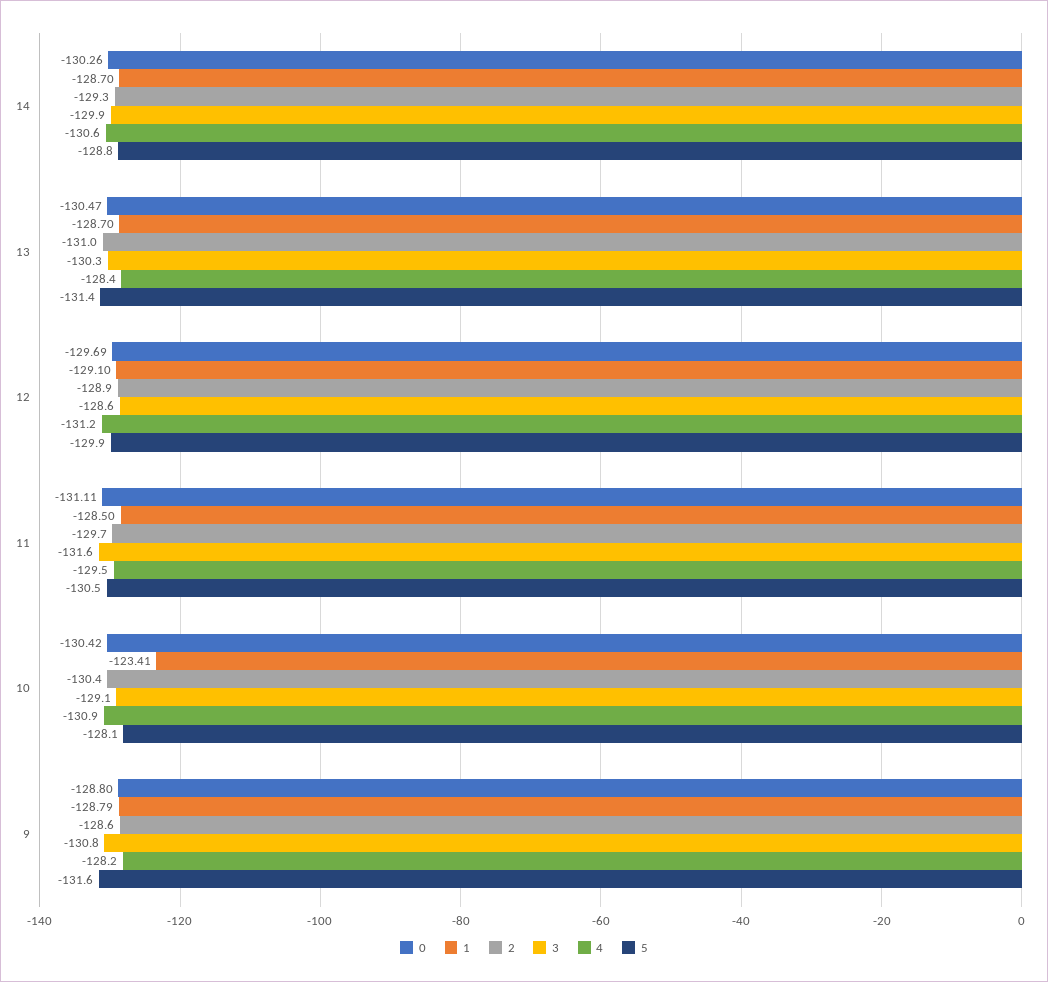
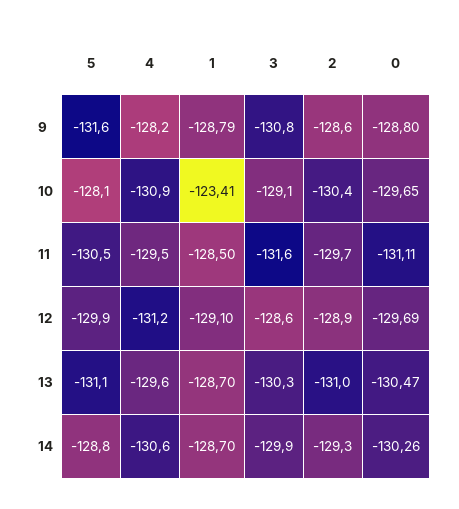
4, 13: -128.4 -> -129.6
5, 13: -131.4 -> -131.1
0, 10: -130.42 -> -129.65

